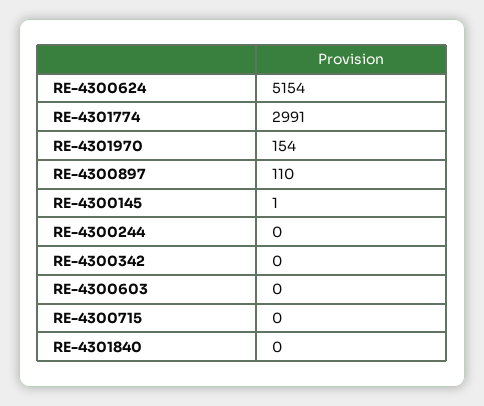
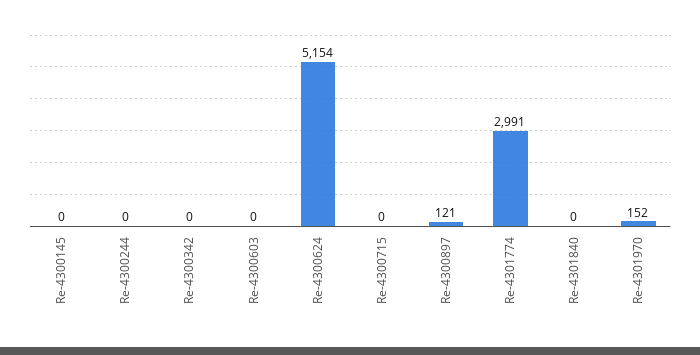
RE-4301970: 154 -> 152
RE-4300897: 110 -> 121
RE-4300145: 1 -> 0

